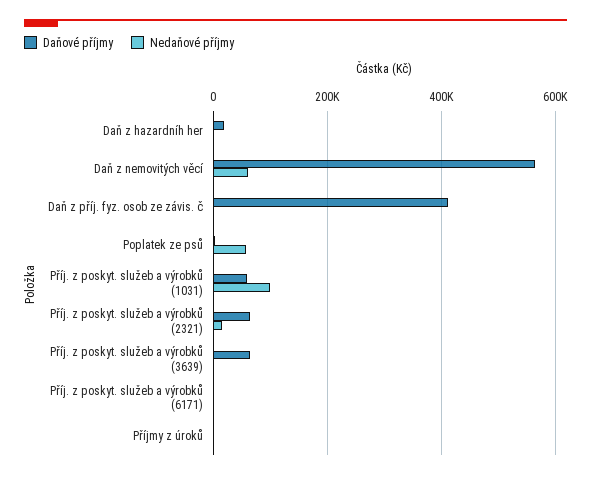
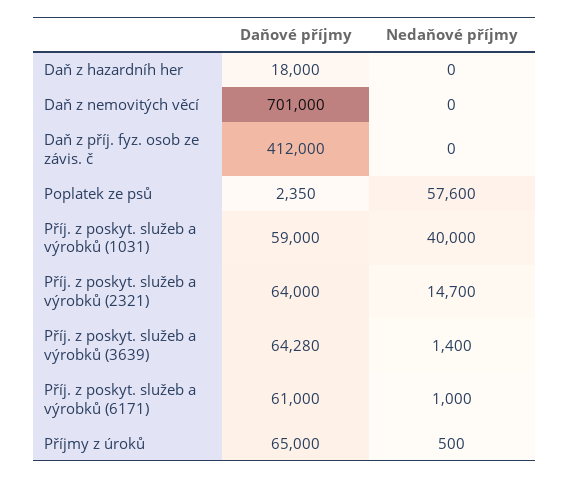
Daňové příjmy, Daň z nemovitých věcí: 560000 -> 701000
Nedaňové příjmy, Daň z nemovitých věcí: 60000 -> 0
Nedaňové příjmy, Příj. z poskyt. služeb a výrobků (1031): 100000 -> 40000
Daňové příjmy, Příj. z poskyt. služeb a výrobků (6171): 0 -> 61000
Daňové příjmy, Příjmy z úroků: 0 -> 65000

